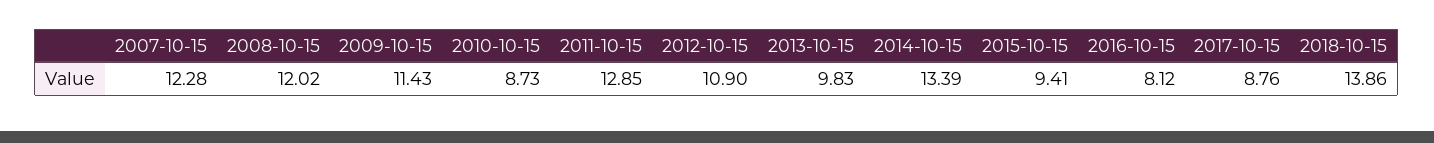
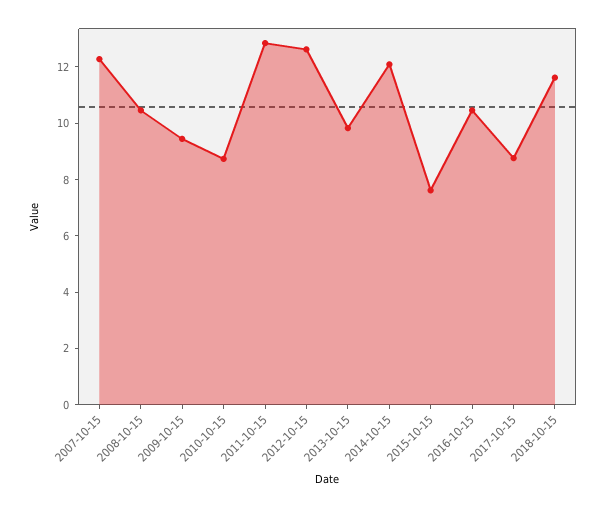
2008-10-15: 12.02 -> 10.5
2009-10-15: 11.43 -> 9.5
2012-10-15: 10.9 -> 12.5
2014-10-15: 13.39 -> 12
2015-10-15: 9.41 -> 7.5
2016-10-15: 8.12 -> 10.5
2018-10-15: 13.86 -> 11.5

